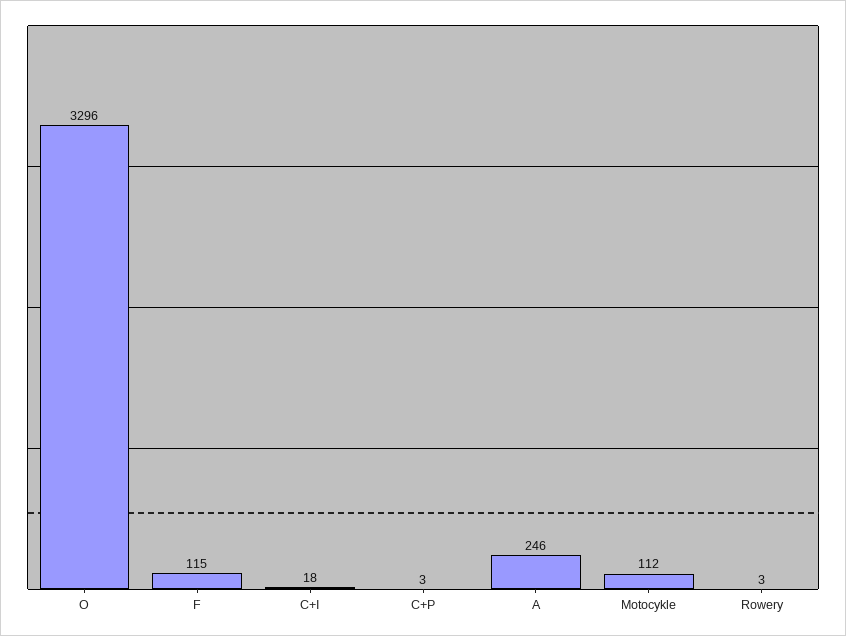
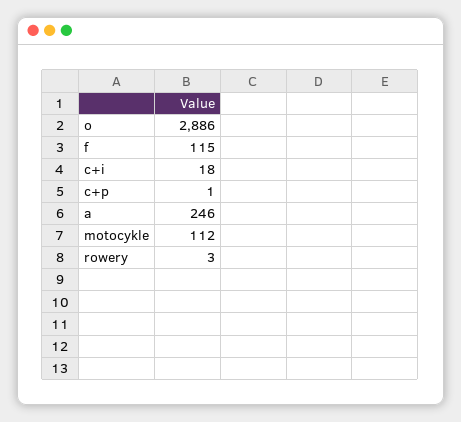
O: 3296 -> 2886
C+P: 3 -> 1

